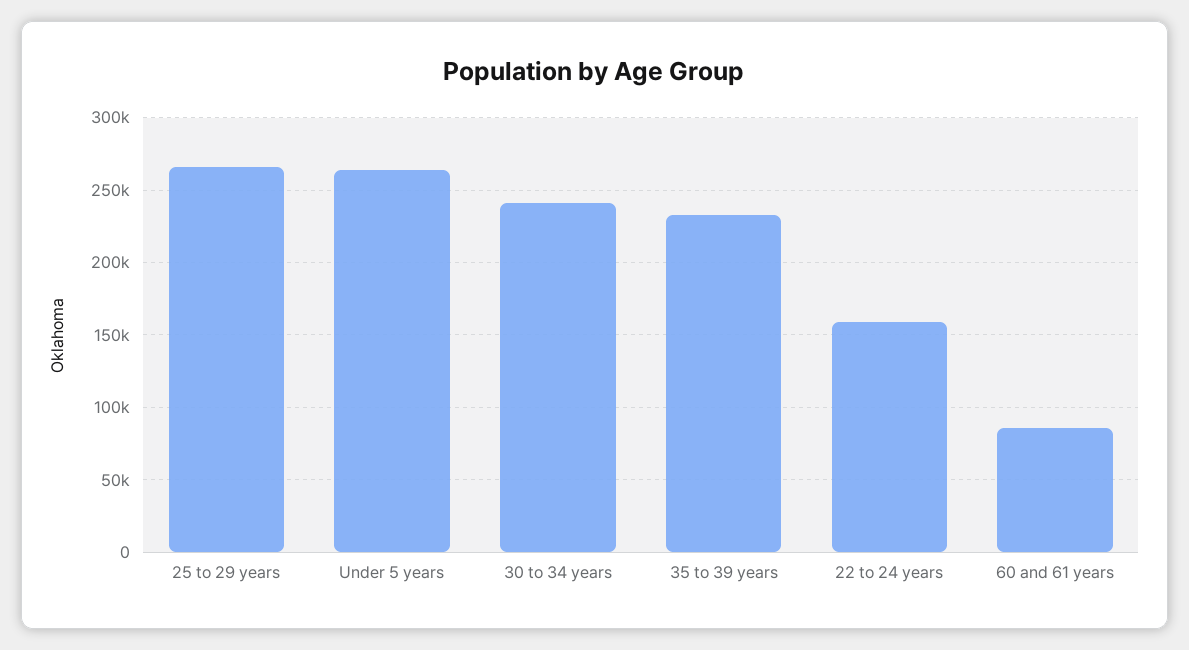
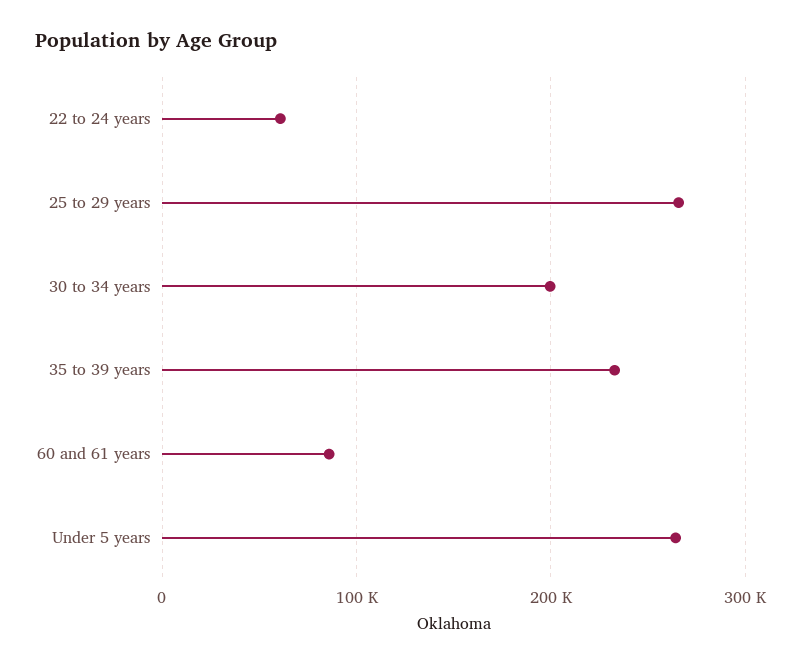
30 to 34 years: 240000 -> 200000
22 to 24 years: 160000 -> 60000

